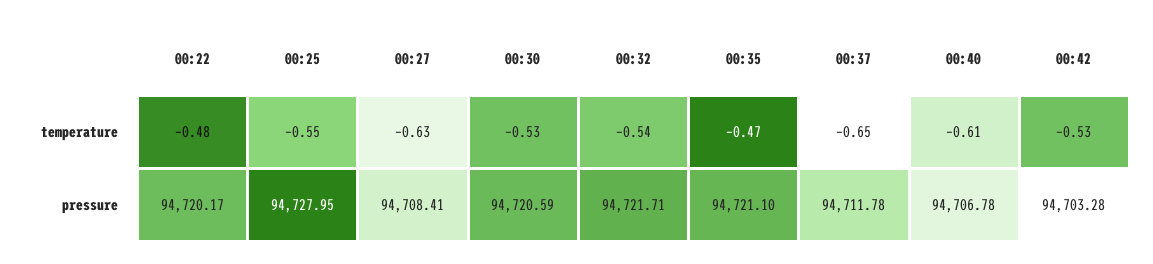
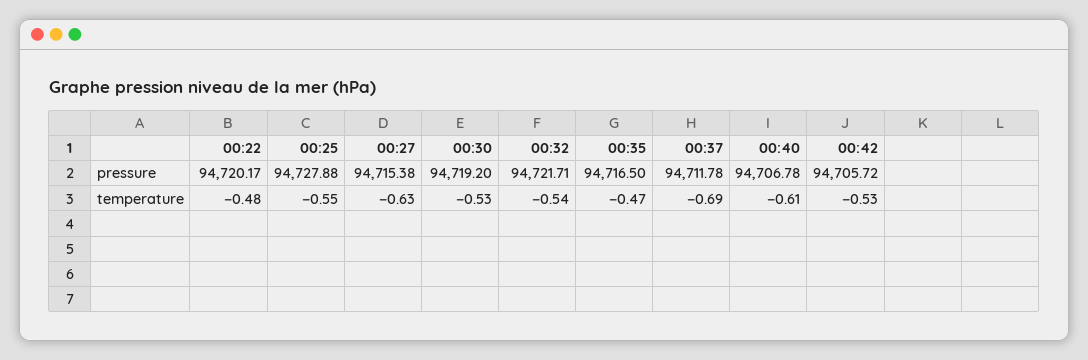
00:37, temperature: -0.65 -> -0.69
00:25, pressure: 94727.95 -> 94727.88
00:27, pressure: 94708.41 -> 94715.38
00:30, pressure: 94720.59 -> 94719.2
00:35, pressure: 94721.1 -> 94716.5
00:42, pressure: 94703.28 -> 94705.72

